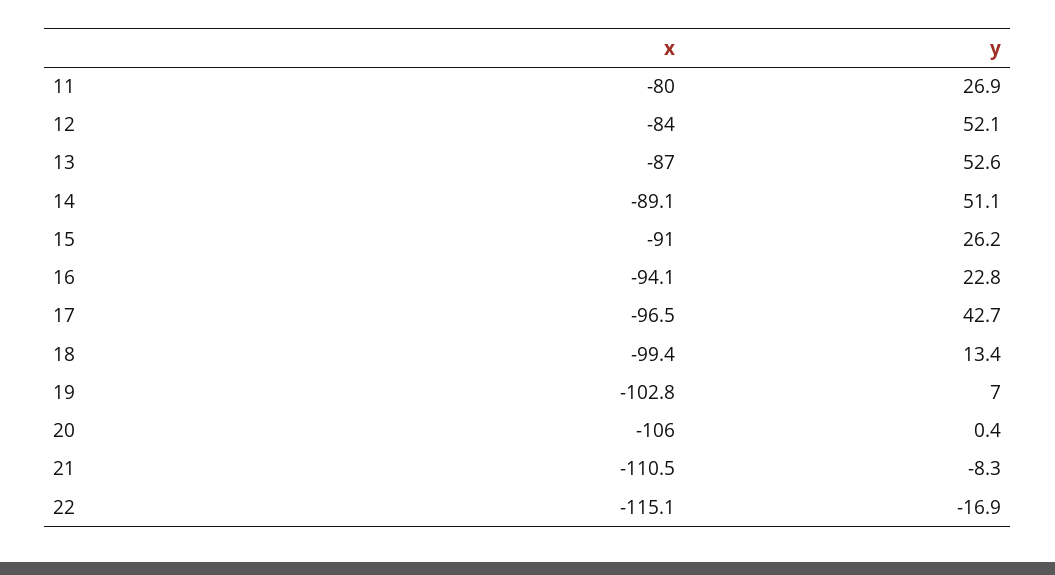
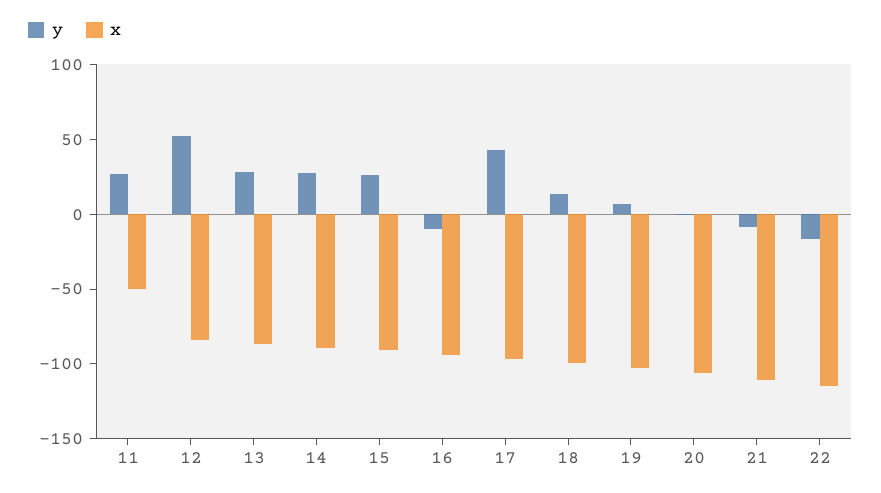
x, 11: -80 -> -50
y, 13: 52.6 -> 30
y, 14: 51.1 -> 30
y, 16: 22.8 -> -10

